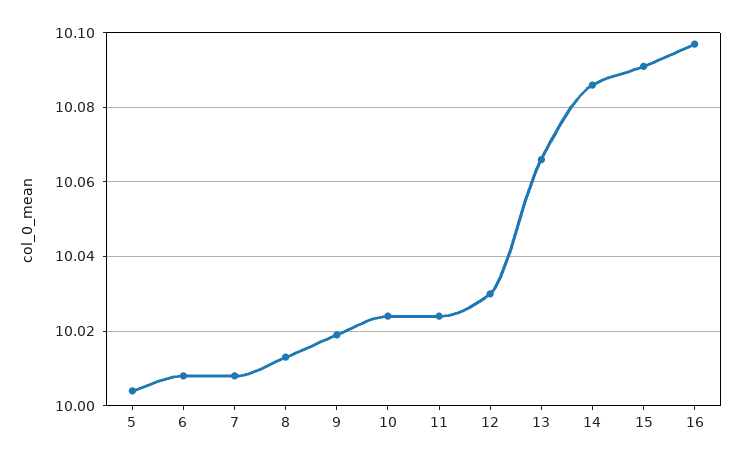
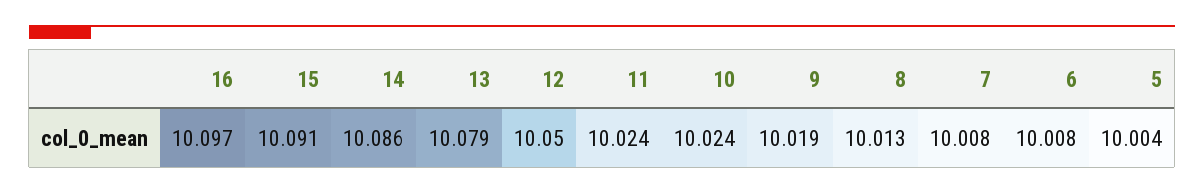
12: 10.03 -> 10.05
13: 10.065 -> 10.079

